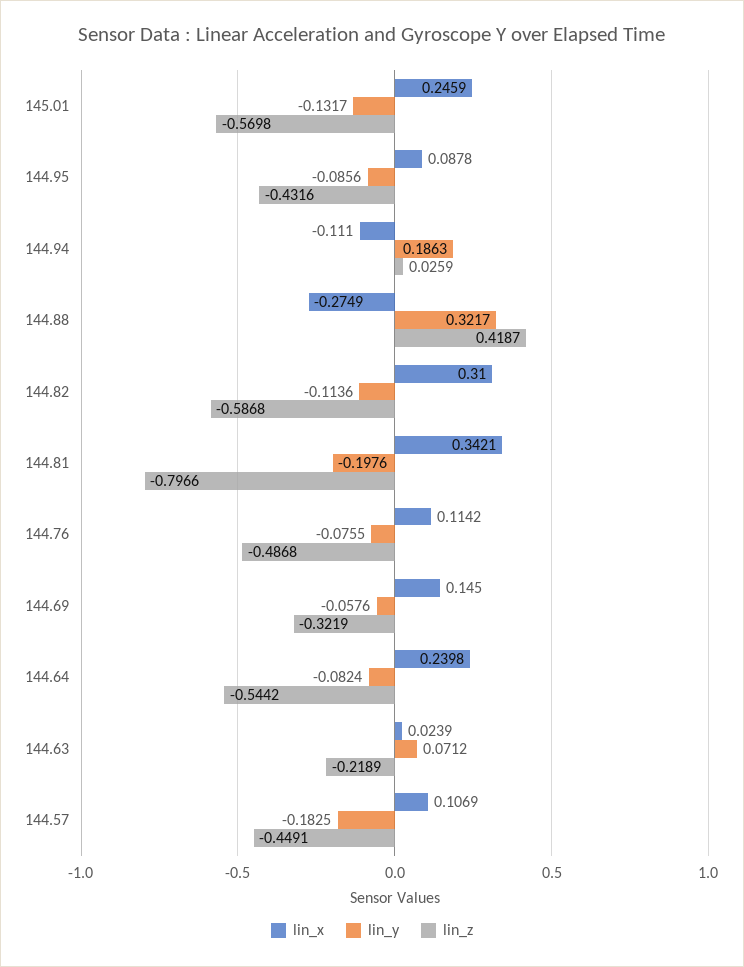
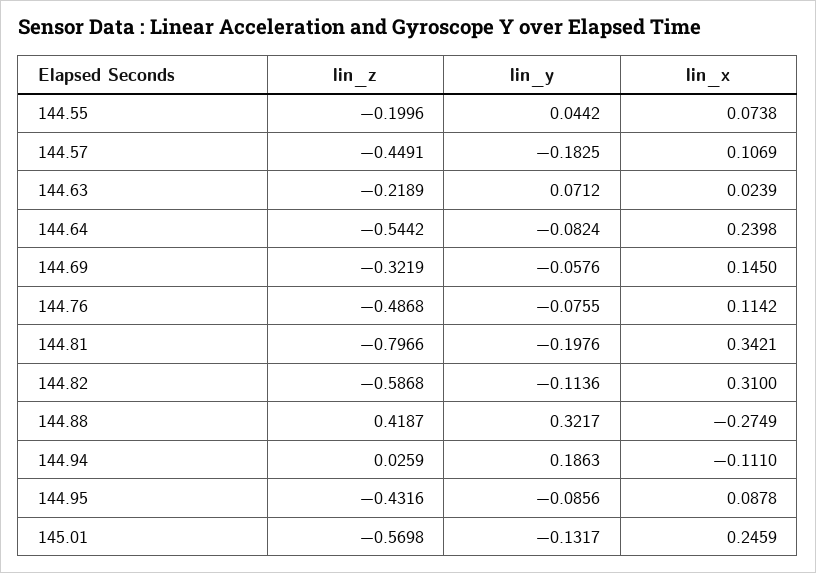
lin_z, 144.55: none -> -0.1996
lin_y, 144.55: none -> 0.0442
lin_x, 144.55: none -> 0.0738

